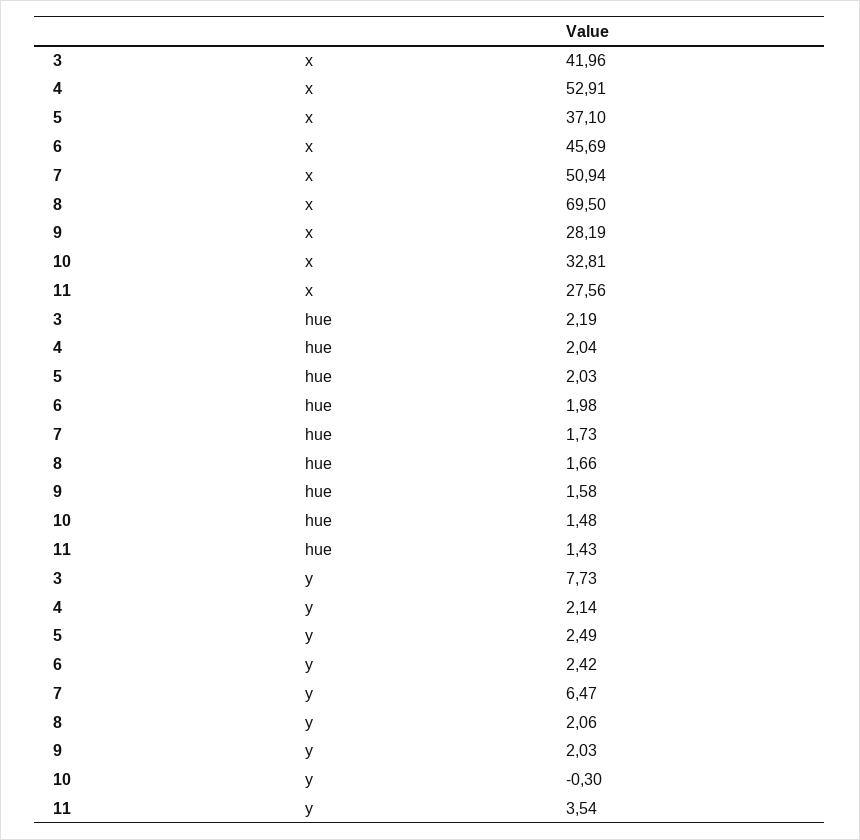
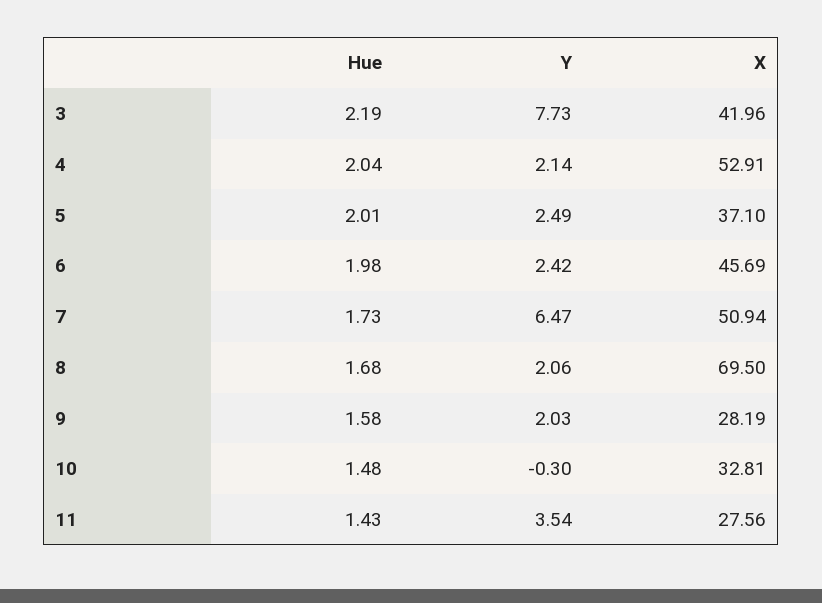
5, hue: 2.03 -> 2.01
8, hue: 1.66 -> 1.68

